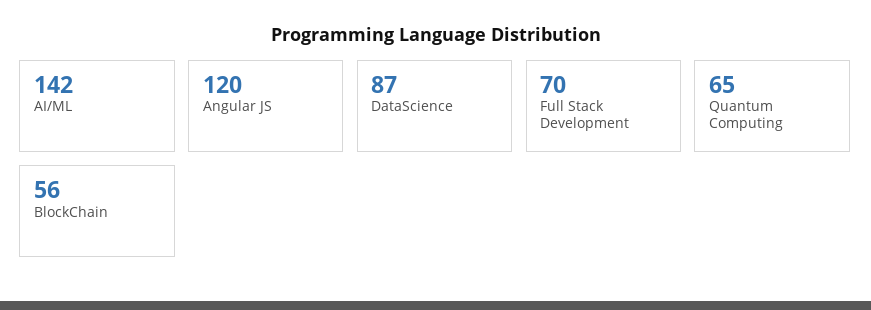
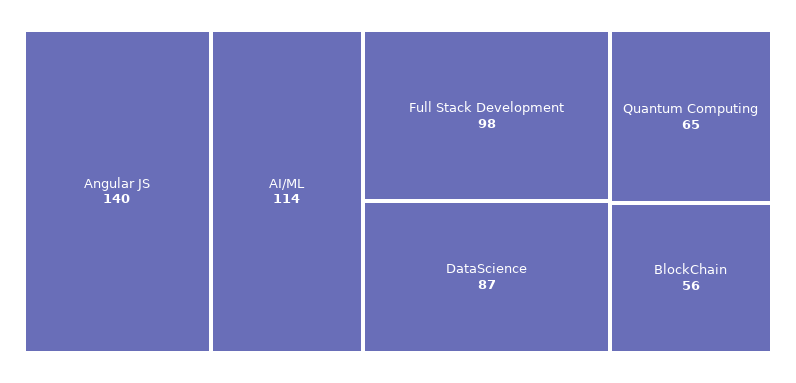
AI/ML: 142 -> 114
Angular JS: 120 -> 140
Full Stack Development: 70 -> 98

